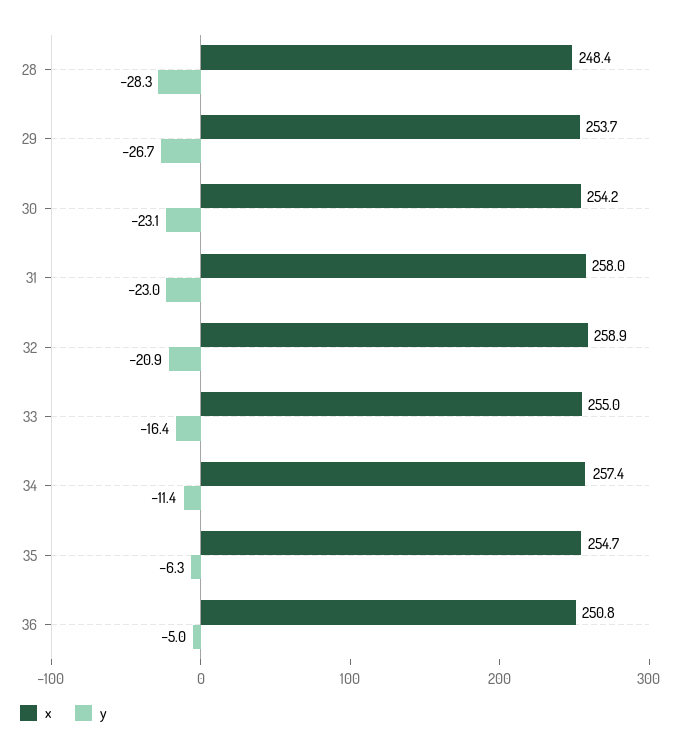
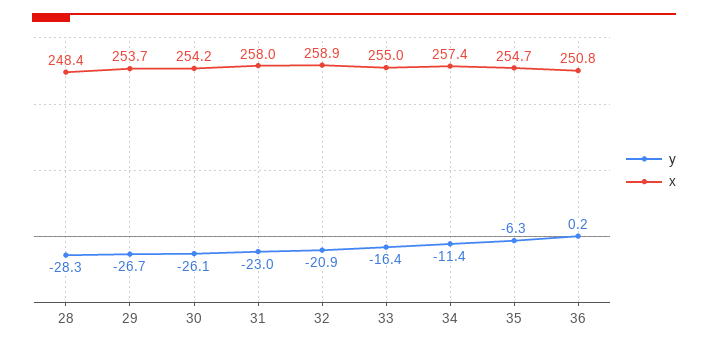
y, 30: -23.1 -> -26.1
y, 36: -5 -> 0.2

